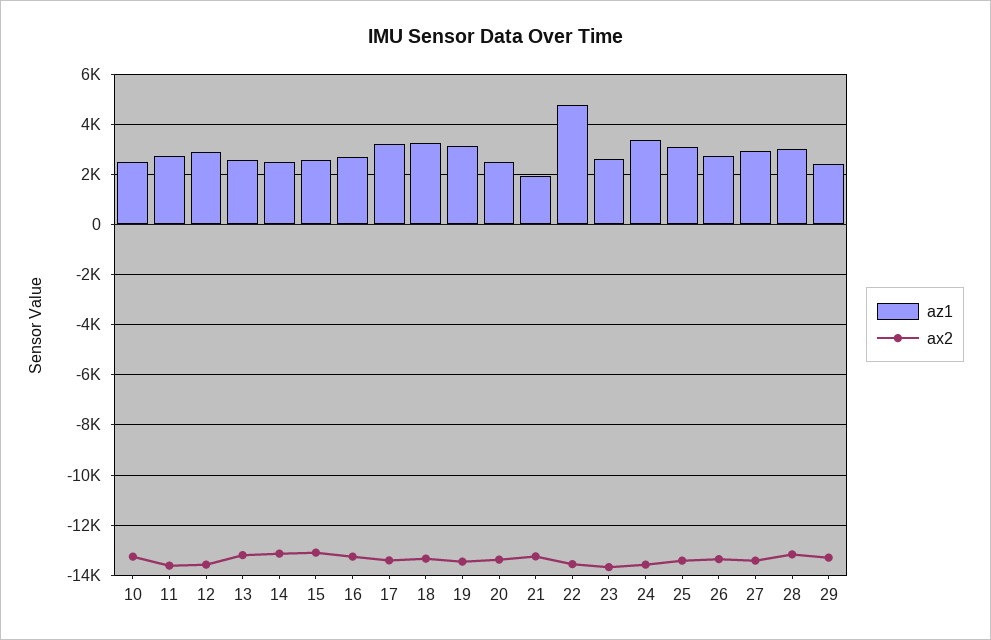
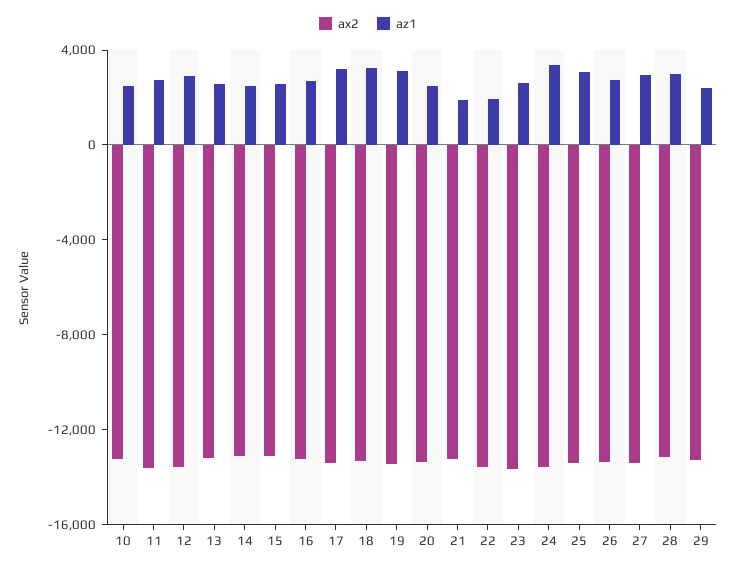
az1, 22: 4750 -> 2000

